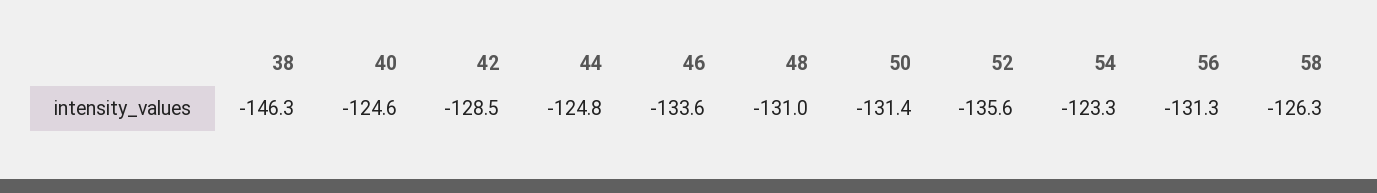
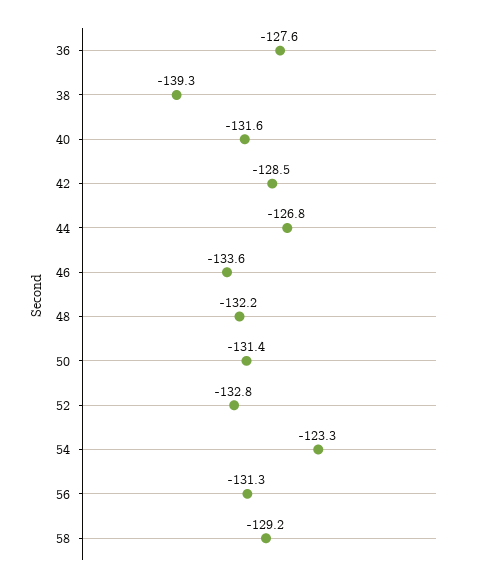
38: -146.3 -> -139.3
40: -124.6 -> -131.6
44: -124.8 -> -126.8
48: -131 -> -132.2
52: -135.6 -> -132.8
58: -126.3 -> -129.2
36: none -> -127.6

